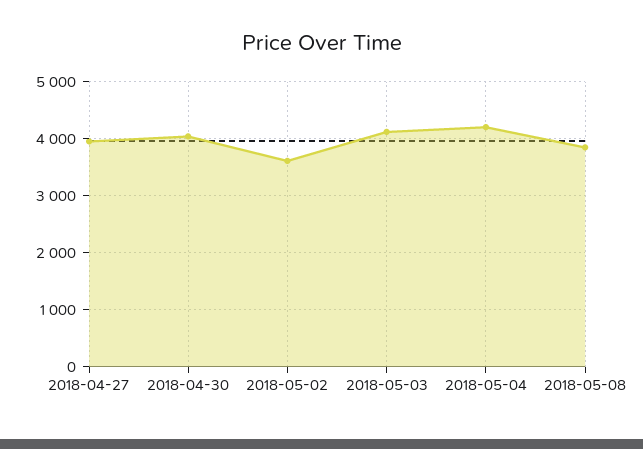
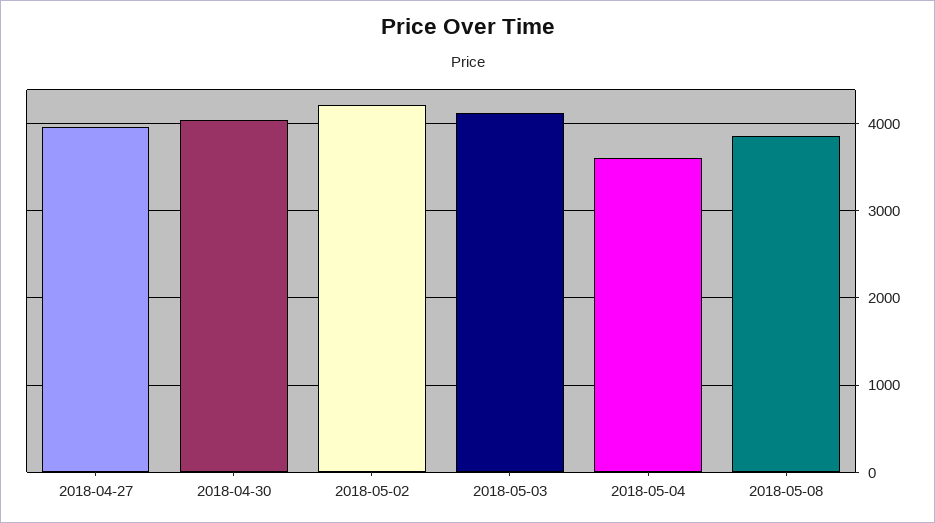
2018-05-02: 3600 -> 4200
2018-05-04: 4200 -> 3600

